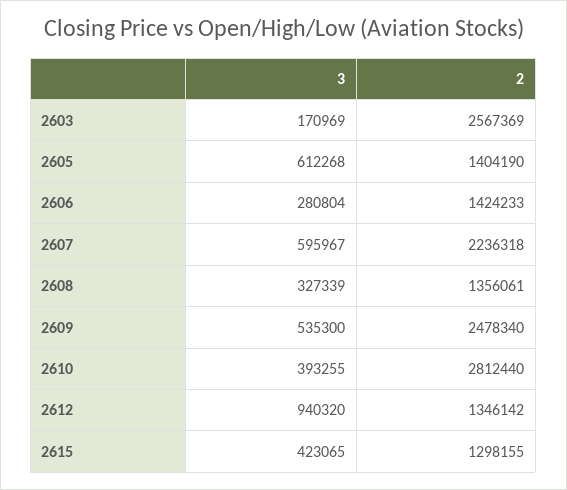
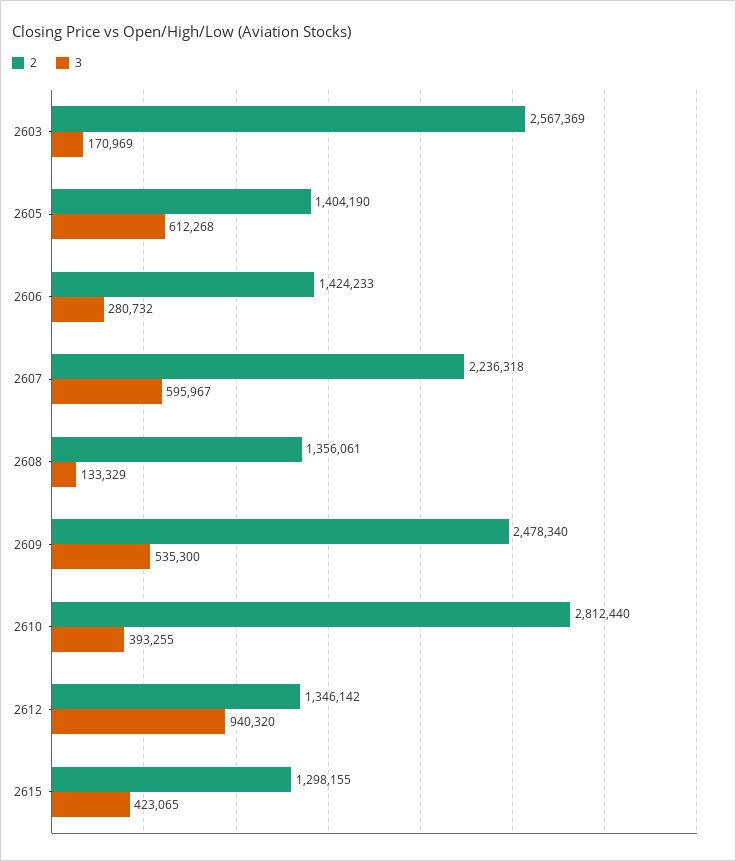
3, 2606: 280804 -> 280732
3, 2608: 327339 -> 133329

